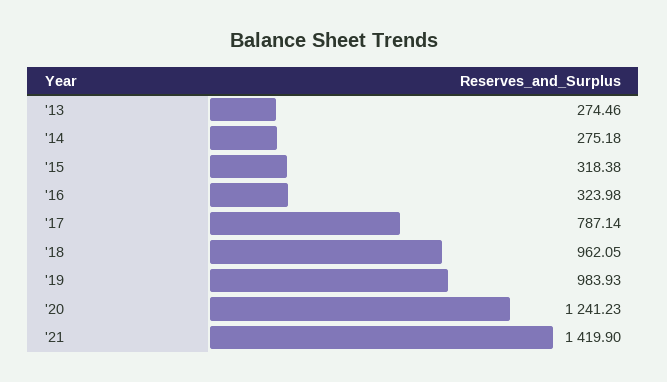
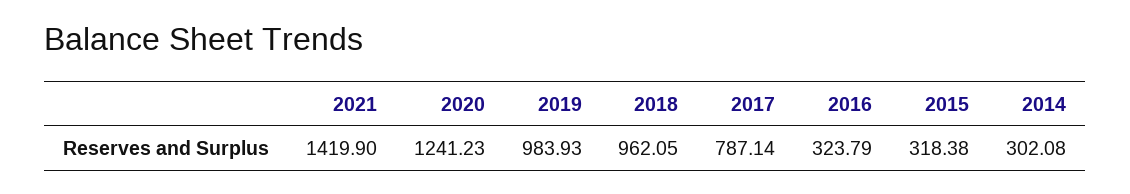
'13: 274.46 -> none
'14: 275.18 -> 302.08
'16: 323.98 -> 323.79

